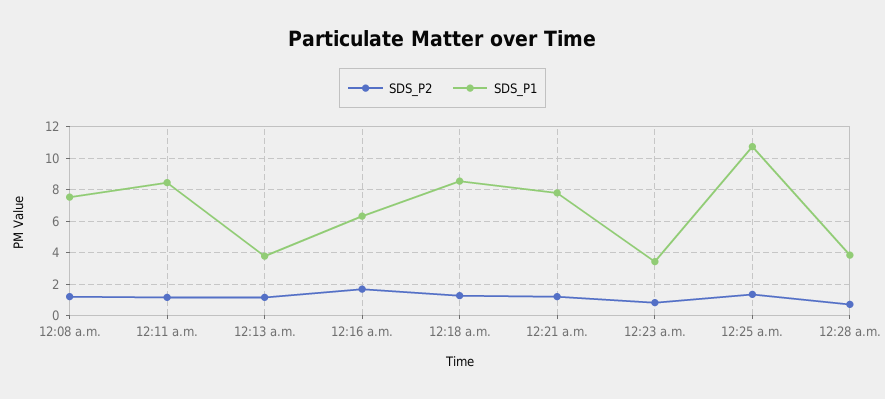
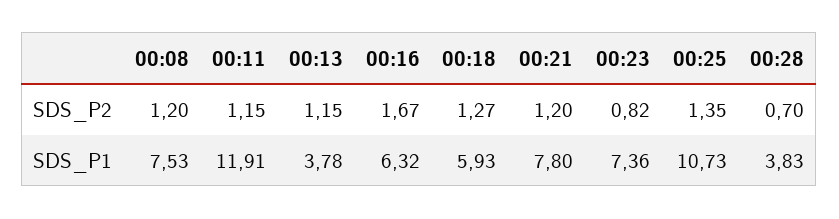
SDS_P1, 12:11 a.m.: 8.5 -> 11.91
SDS_P1, 12:18 a.m.: 8.5 -> 5.93
SDS_P1, 12:23 a.m.: 3.5 -> 7.36

